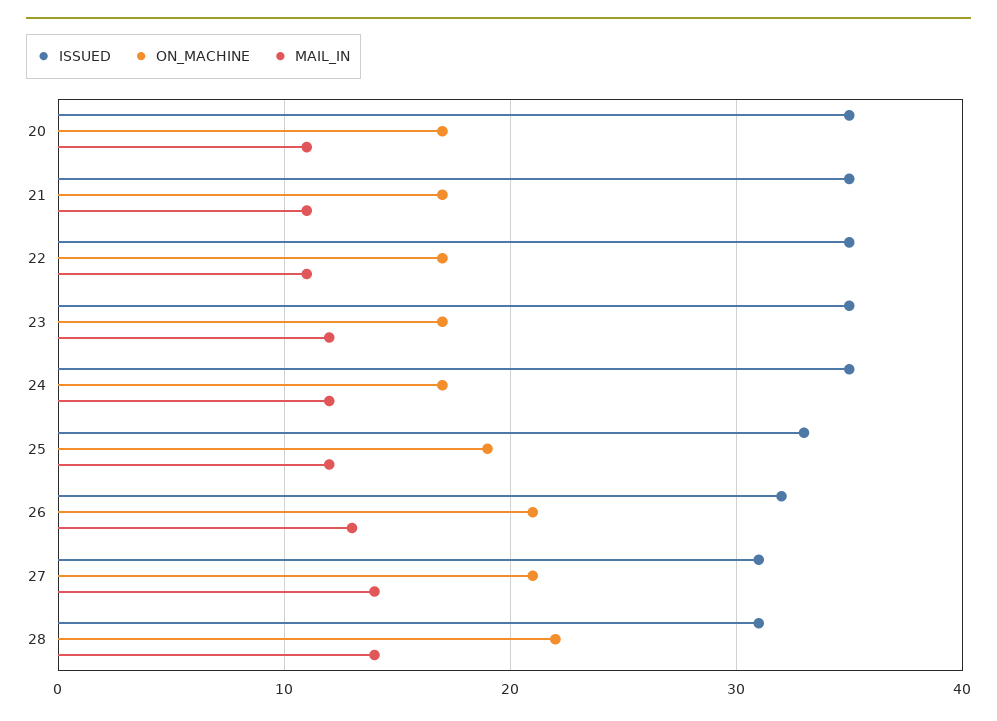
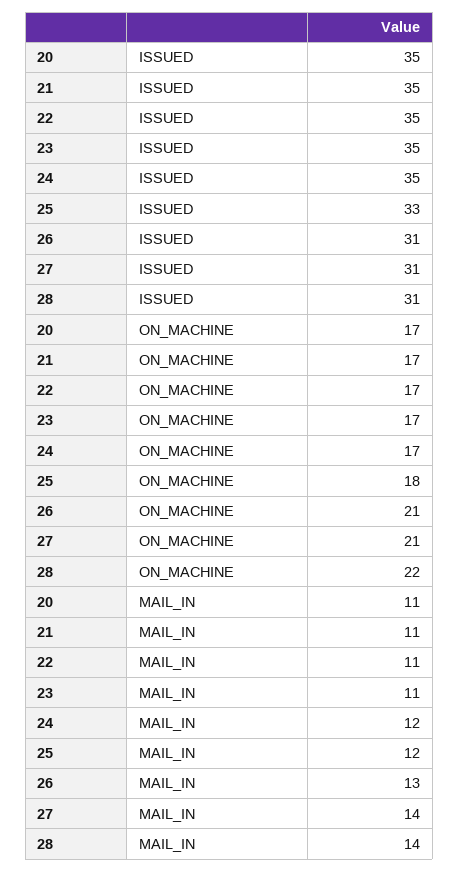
MAIL_IN, 23: 12 -> 11
ON_MACHINE, 25: 19 -> 18
ISSUED, 26: 32 -> 31

